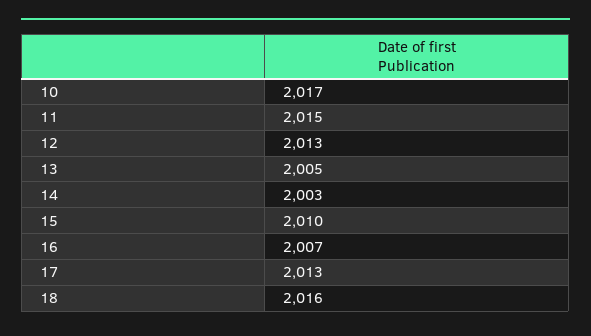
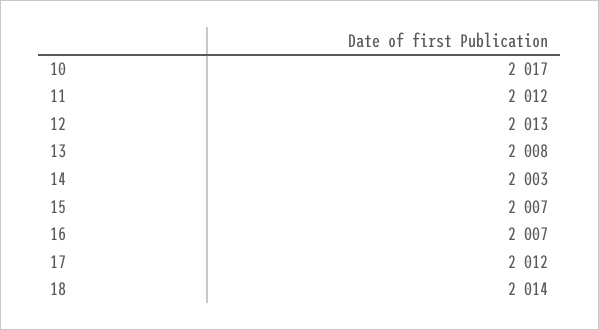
11: 2015 -> 2012
13: 2005 -> 2008
15: 2010 -> 2007
17: 2013 -> 2012
18: 2016 -> 2014

